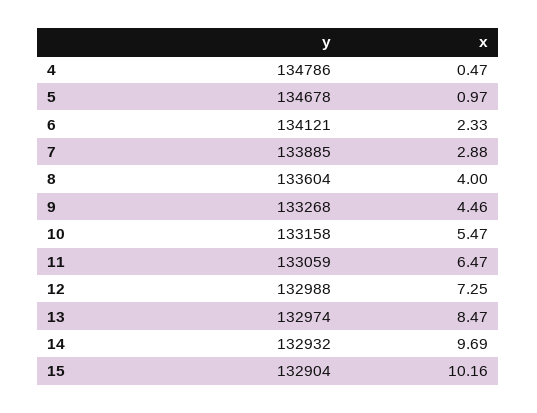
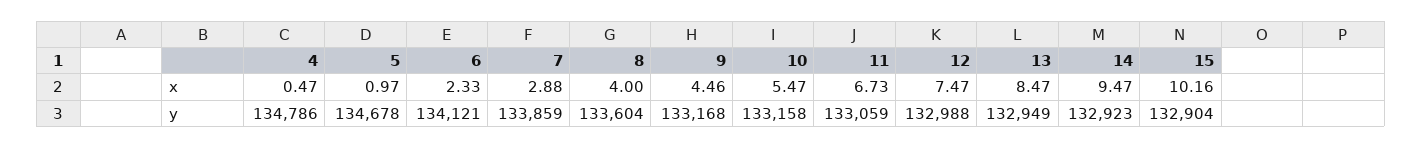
y, 7: 133885 -> 133859
y, 9: 133268 -> 133168
x, 11: 6.47 -> 6.73
x, 12: 7.25 -> 7.47
y, 13: 132974 -> 132949
y, 14: 132932 -> 132923
x, 14: 9.69 -> 9.47

